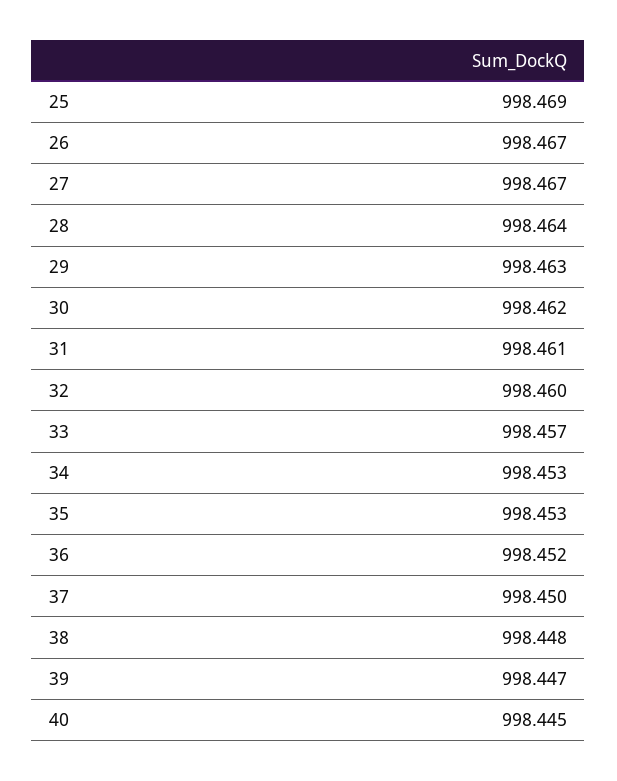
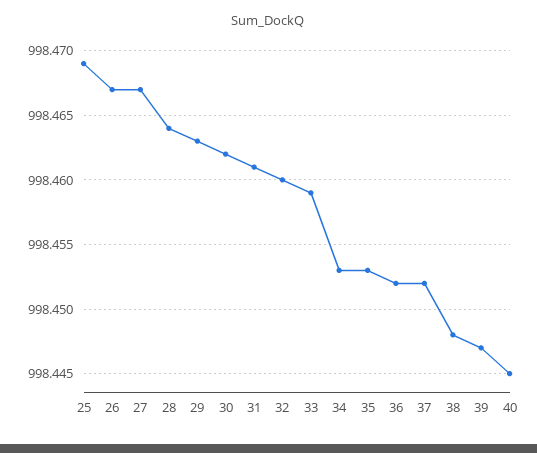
33: 998.457 -> 998.459
37: 998.45 -> 998.452

